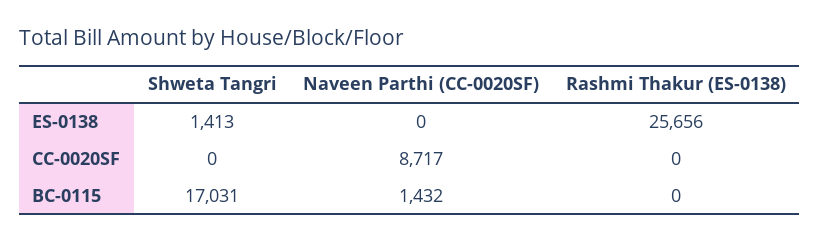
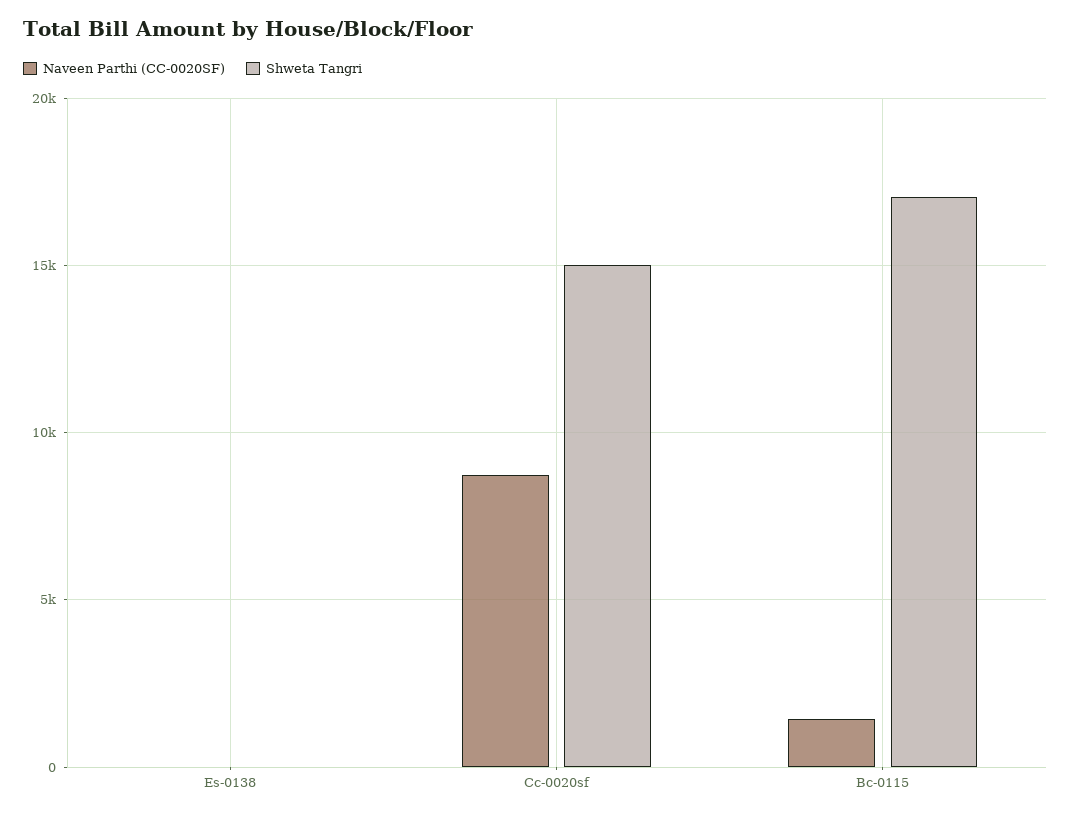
Shweta Tangri, ES-0138: 1413 -> 0
Rashmi Thakur (ES-0138), ES-0138: 25656 -> none
Shweta Tangri, CC-0020SF: 0 -> 15000
Rashmi Thakur (ES-0138), CC-0020SF: 0 -> none
Rashmi Thakur (ES-0138), BC-0115: 0 -> none

